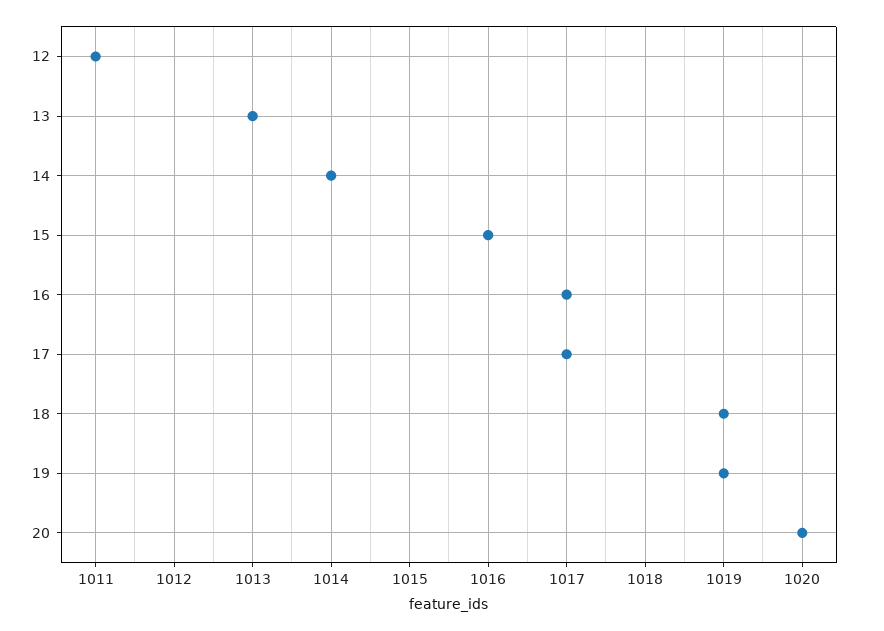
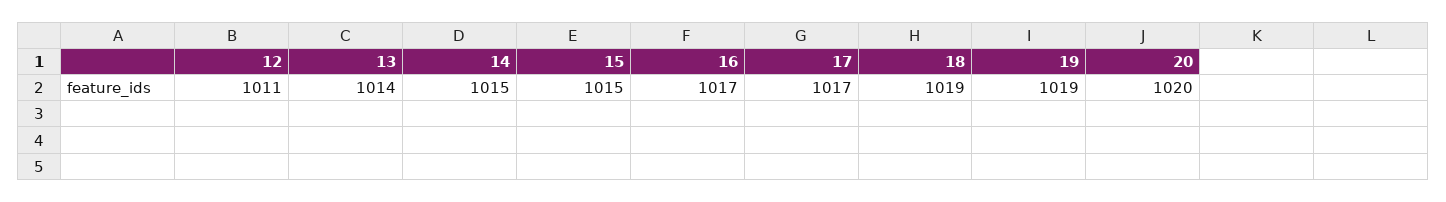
13: 1013 -> 1014
14: 1014 -> 1015
15: 1016 -> 1015

